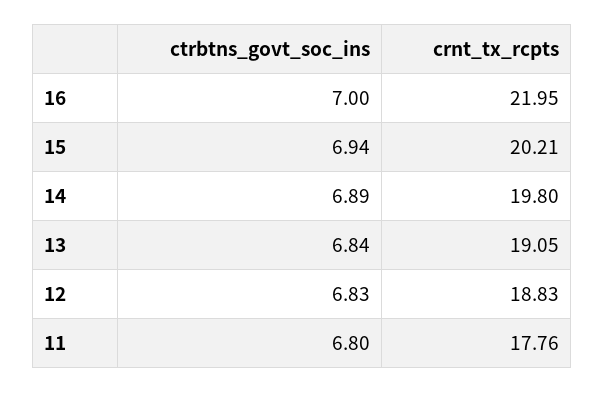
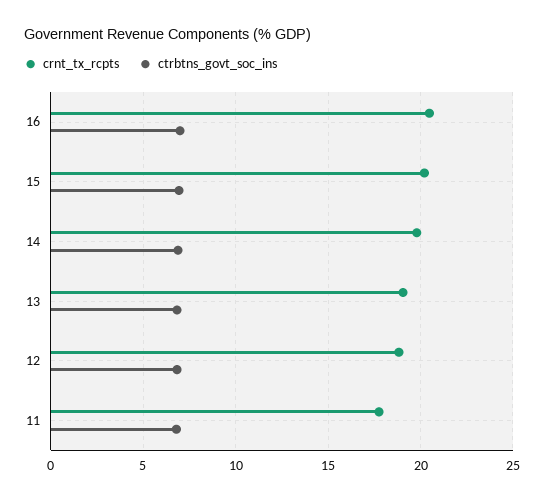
crnt_tx_rcpts, 16: 21.95 -> 20.5

